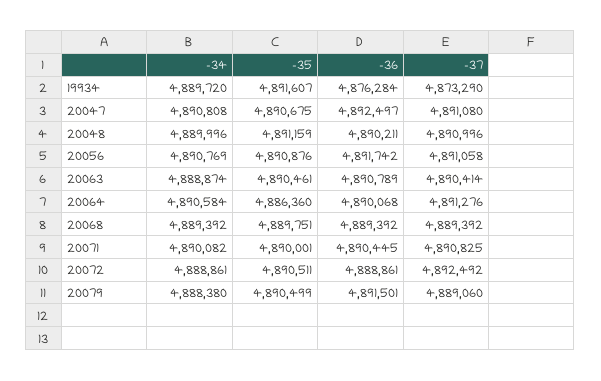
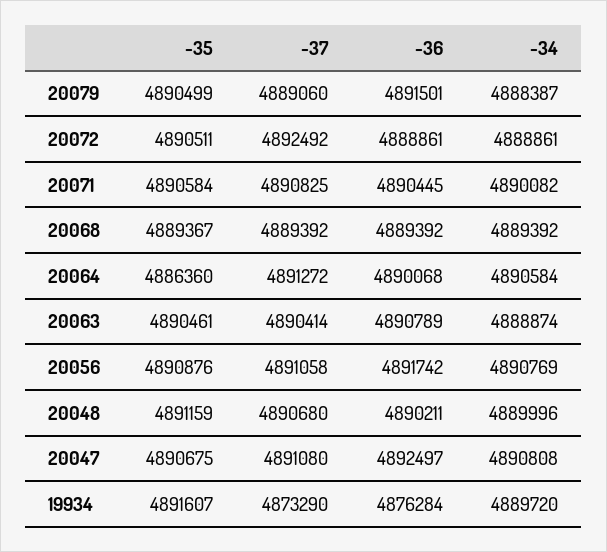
-37, 20048: 4890996 -> 4890680
-37, 20064: 4891276 -> 4891272
-35, 20068: 4889751 -> 4889367
-35, 20071: 4890001 -> 4890584
-34, 20079: 4888380 -> 4888387

